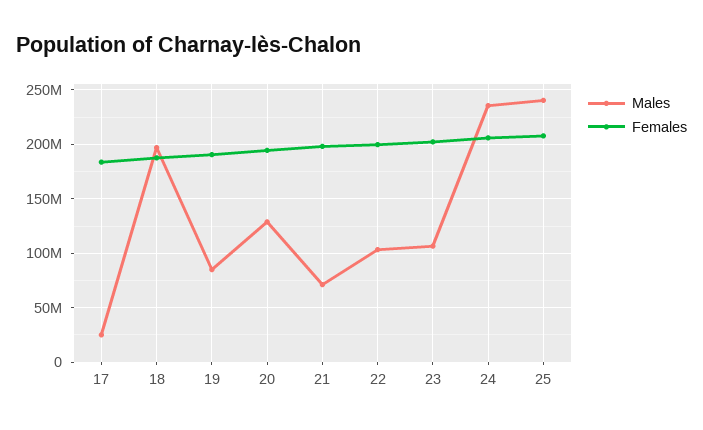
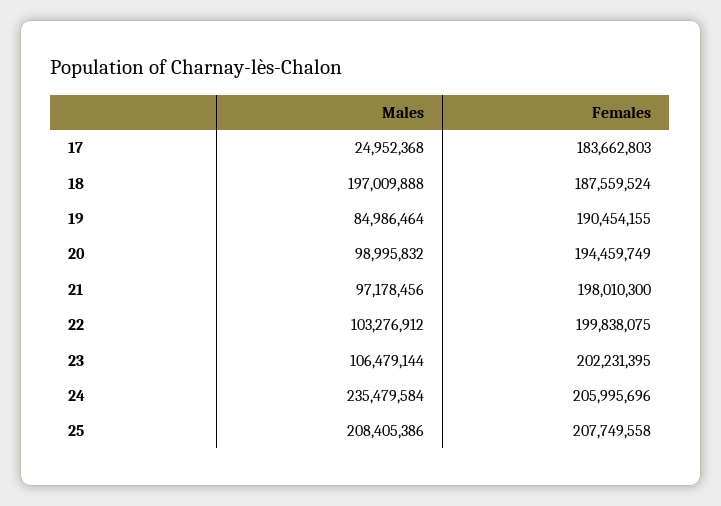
Males, 20: 130000000 -> 98995832
Males, 21: 70000000 -> 97178456
Males, 25: 240000000 -> 208405386

